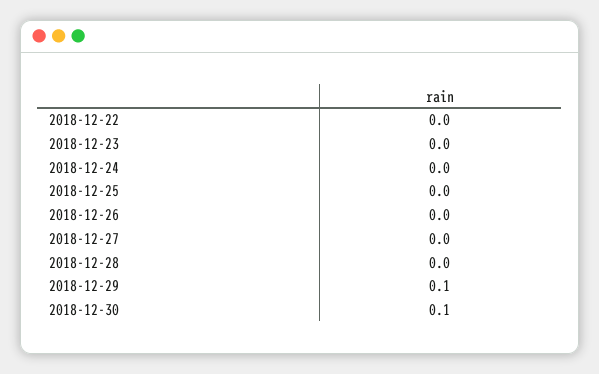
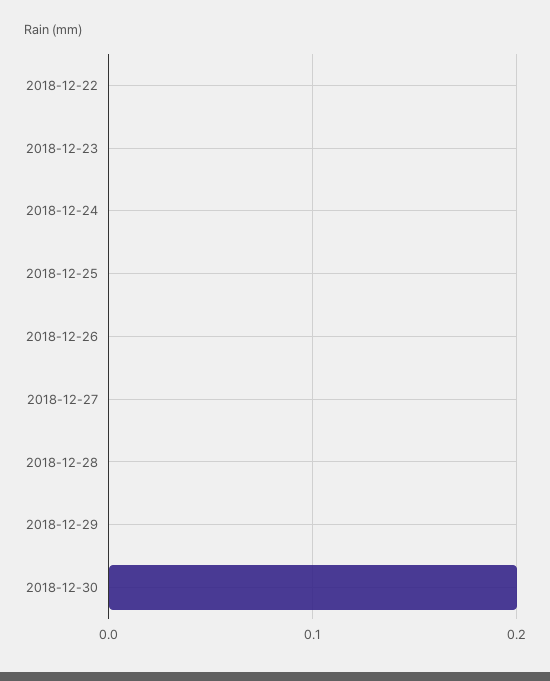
2018-12-29: 0.1 -> 0
2018-12-30: 0.1 -> 0.2

